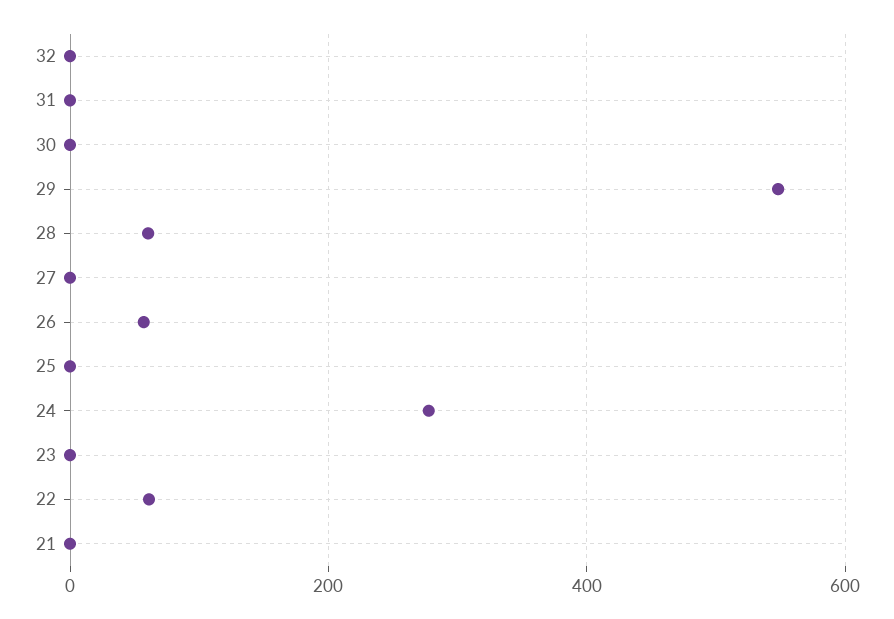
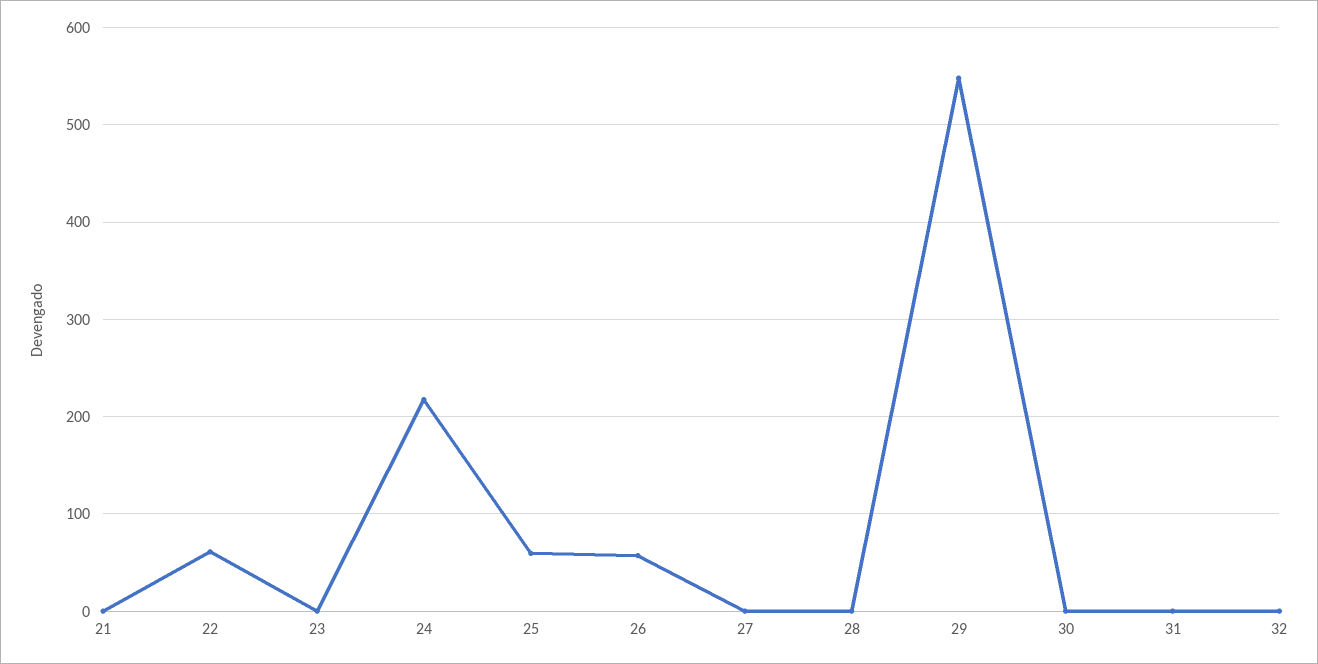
28: 60 -> 0
25: 0 -> 60
24: 280 -> 220

